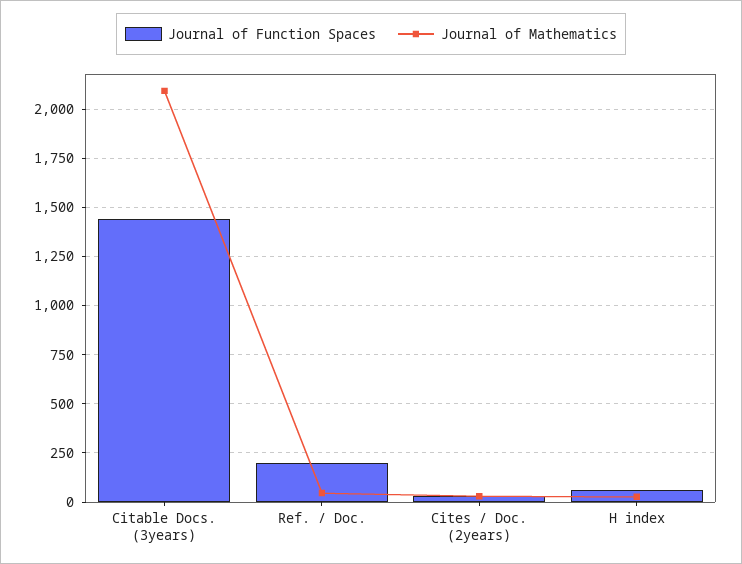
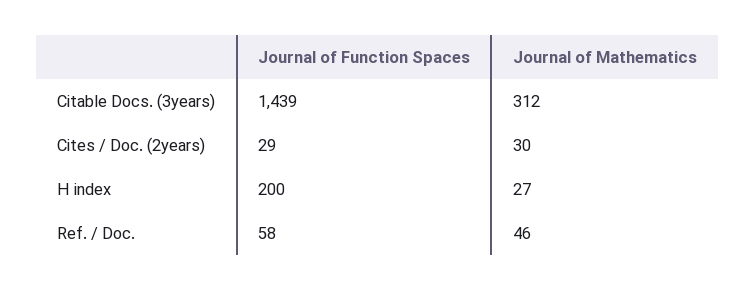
Journal of Mathematics, Citable Docs. (3years): 2100 -> 312
Journal of Function Spaces, Ref. / Doc.: 200 -> 58
Journal of Function Spaces, H index: 50 -> 200

